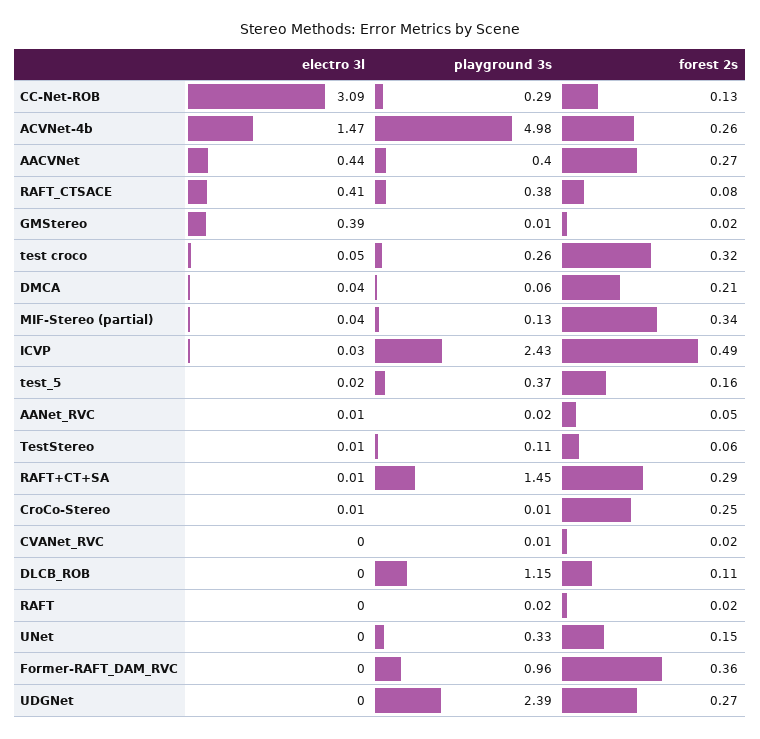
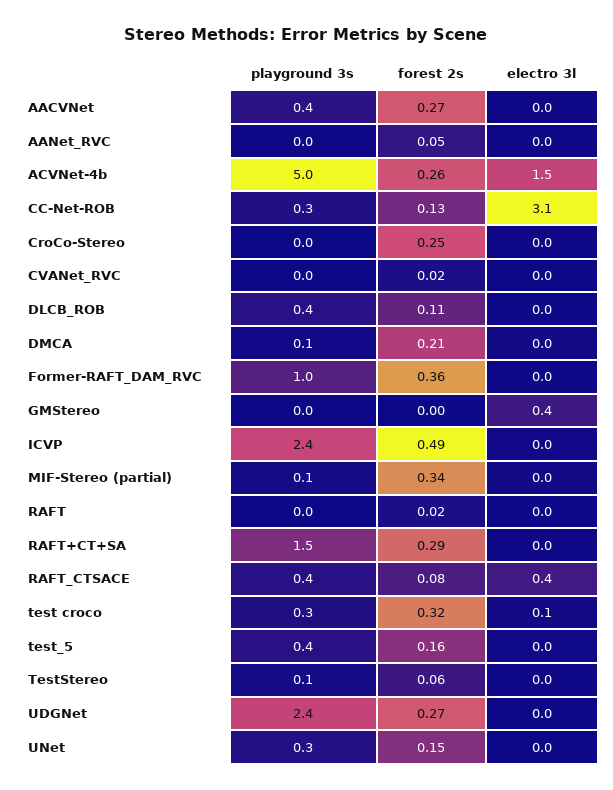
electro 3l, AACVNet: 0.44 -> 0
forest 2s, GMStereo: 0.02 -> 0
playground 3s, DLCB_ROB: 1.15 -> 0.4

